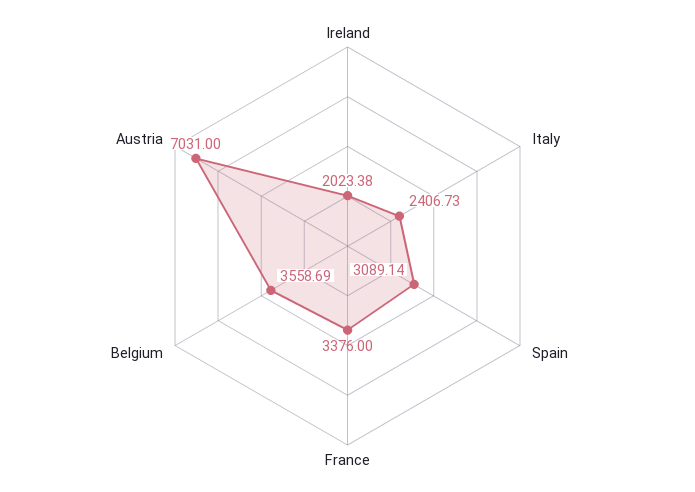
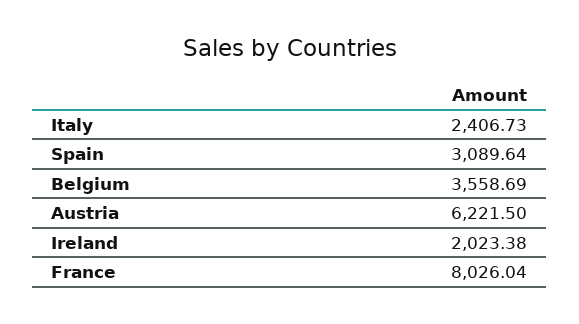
Spain: 3089.14 -> 3089.64
France: 3376 -> 8026.04
Austria: 7031 -> 6221.5

